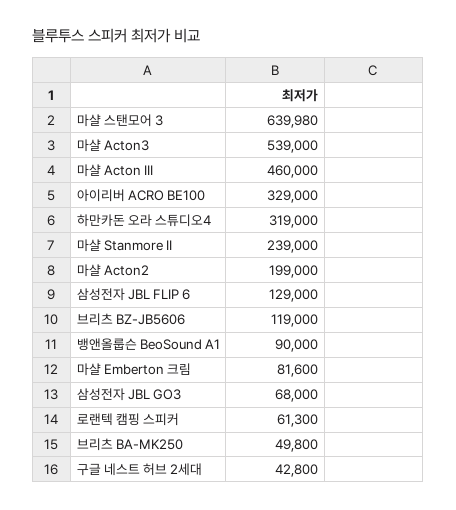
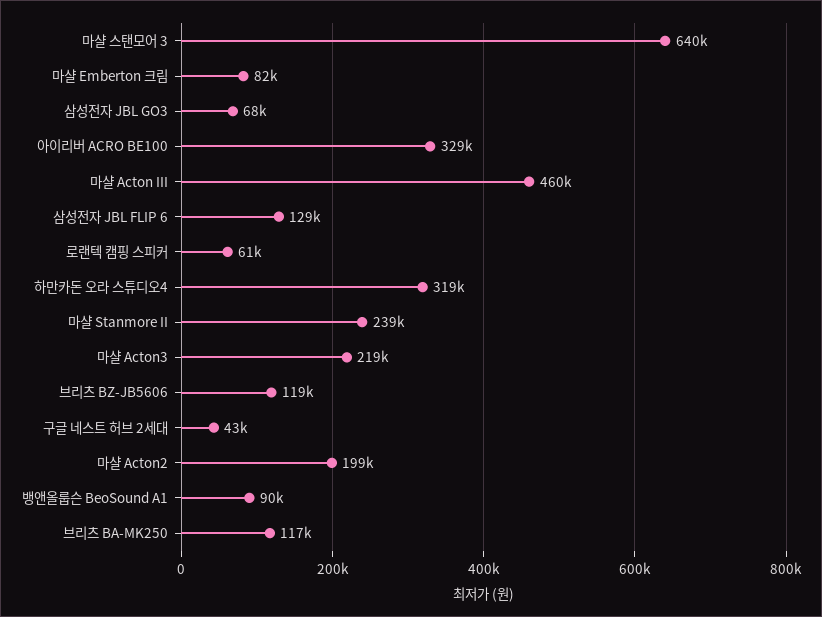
마샬 Acton3: 539000 -> 219000
브리츠 BA-MK250: 49800 -> 117000

